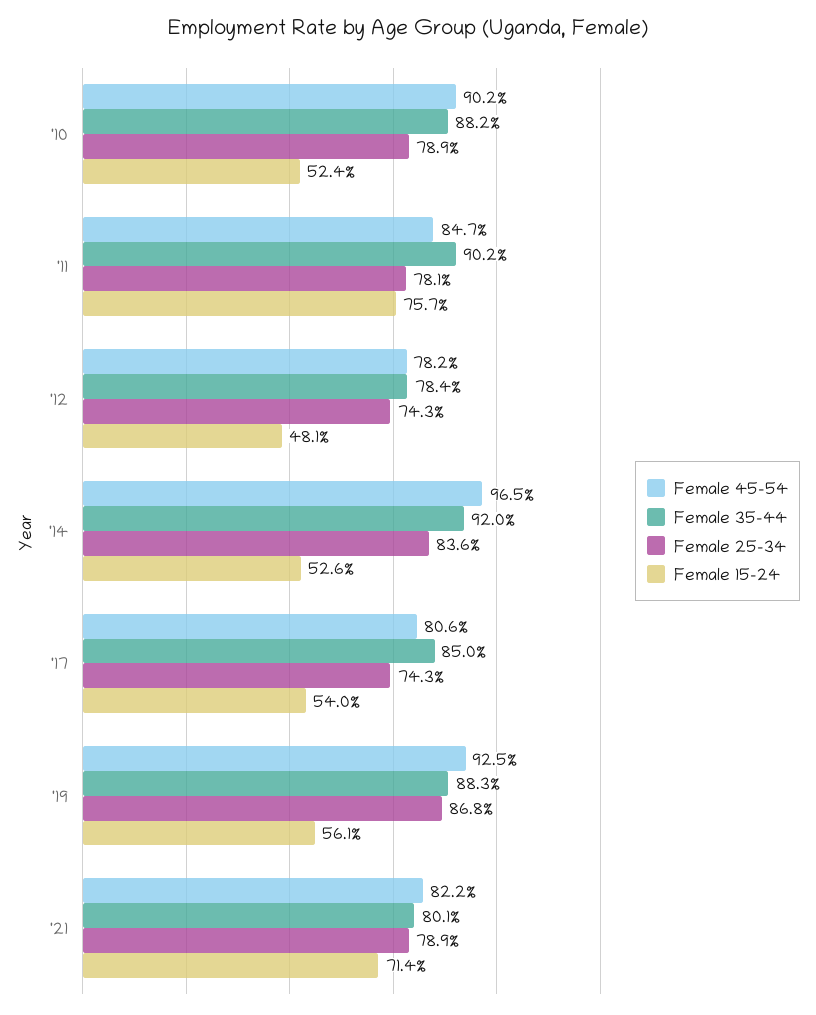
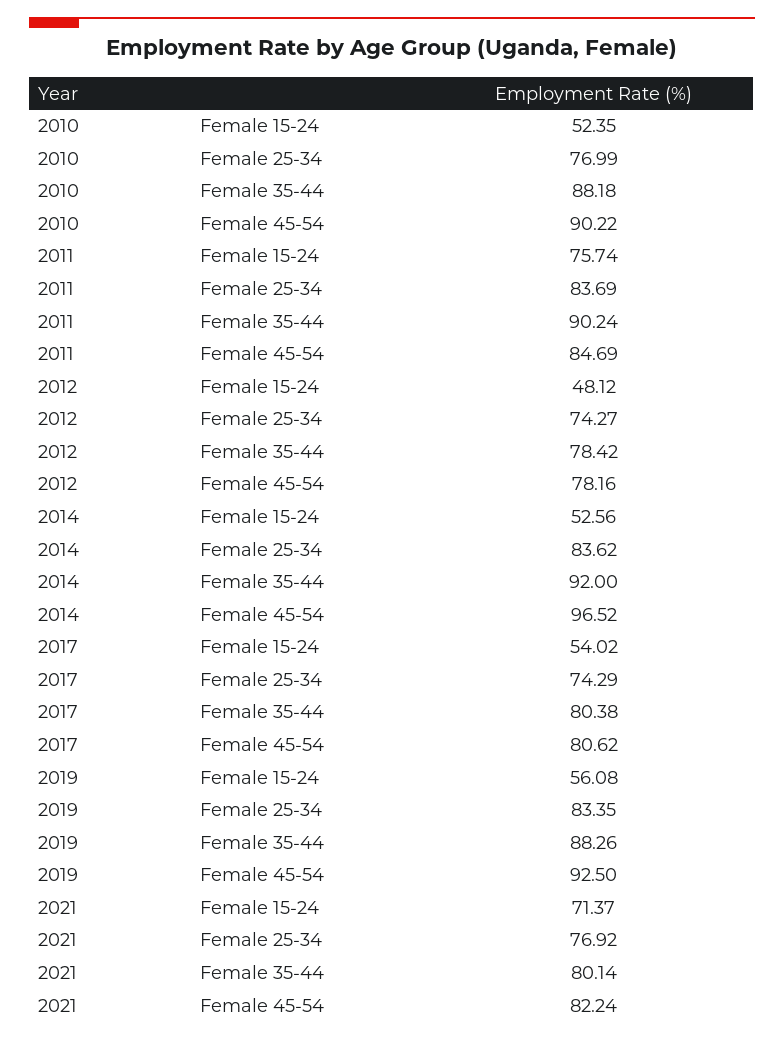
Female 25-34, '10: 78.9 -> 76.99
Female 25-34, '11: 78.1 -> 83.69
Female 35-44, '17: 85 -> 80.38
Female 25-34, '19: 86.8 -> 83.35
Female 25-34, '21: 78.9 -> 76.92

